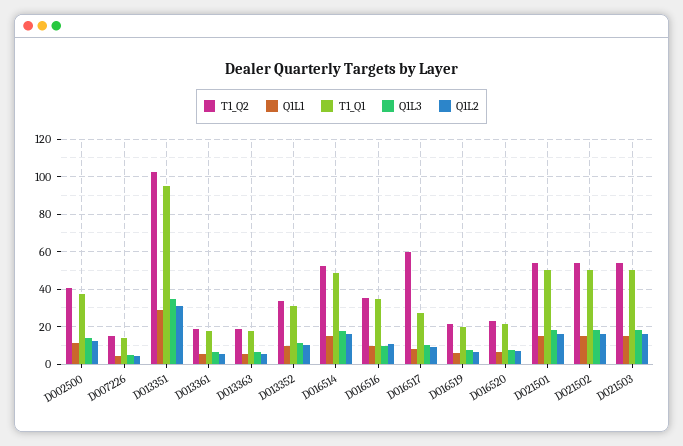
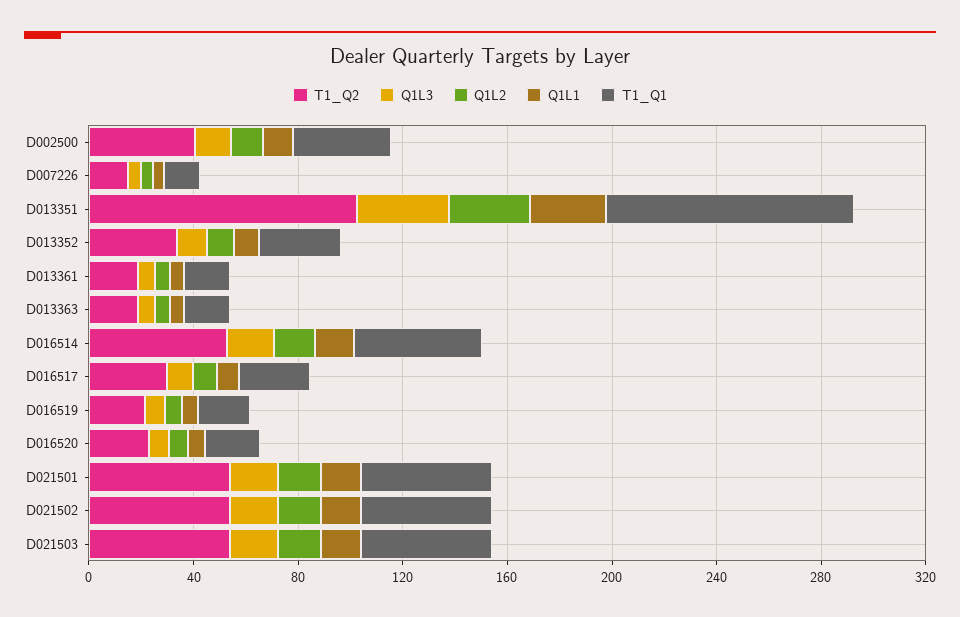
T1_Q2, D016516: 35 -> none
Q1L1, D016516: 10 -> none
T1_Q1, D016516: 35 -> none
Q1L3, D016516: 10 -> none
Q1L2, D016516: 10 -> none
T1_Q2, D016517: 60 -> 30

